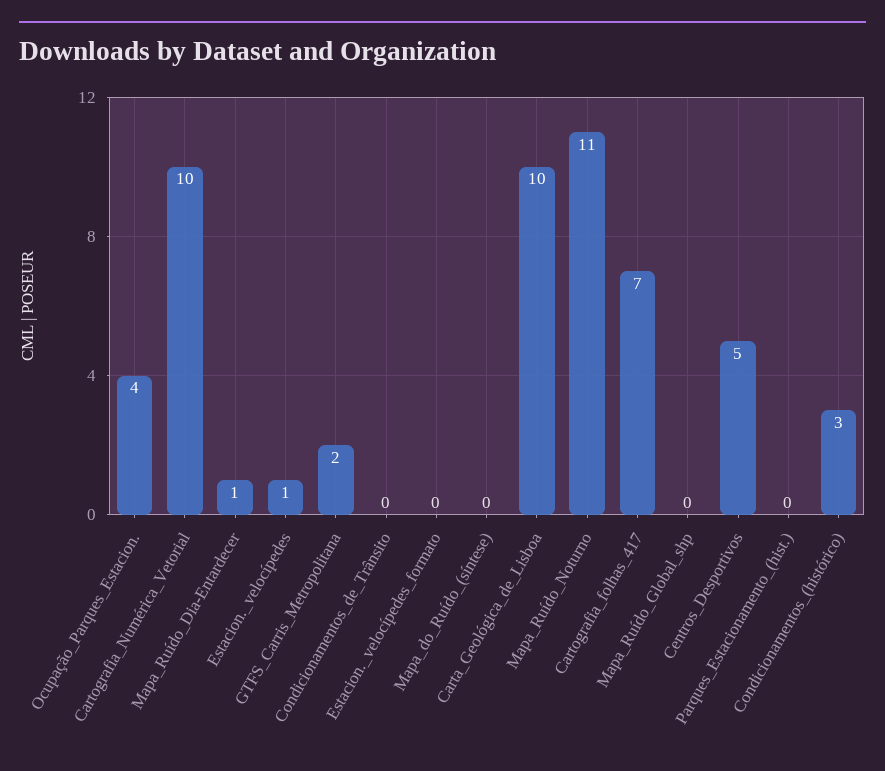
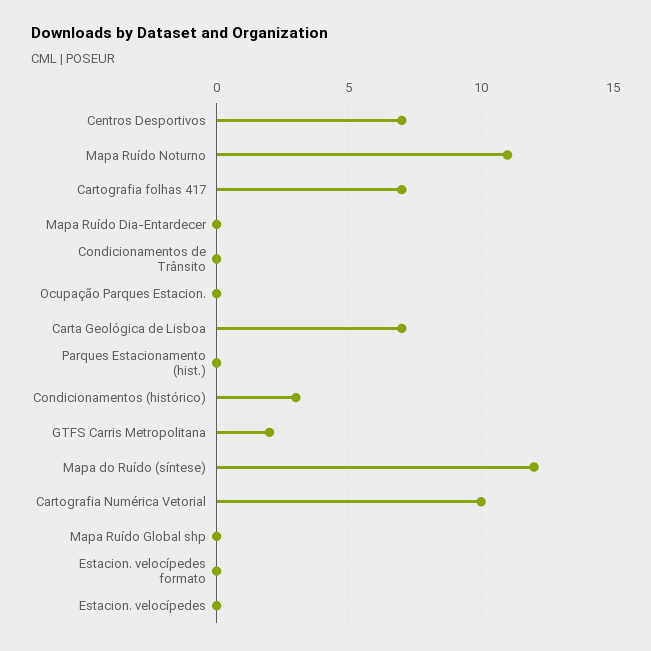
Ocupação_Parques_Estacion.: 4 -> 0
Mapa_Ruído_Dia-Entardecer: 1 -> 0
Estacion._velocípedes: 1 -> 0
Mapa_do_Ruído_(síntese): 0 -> 12
Carta_Geológica_de_Lisboa: 10 -> 7
Centros_Desportivos: 5 -> 7

